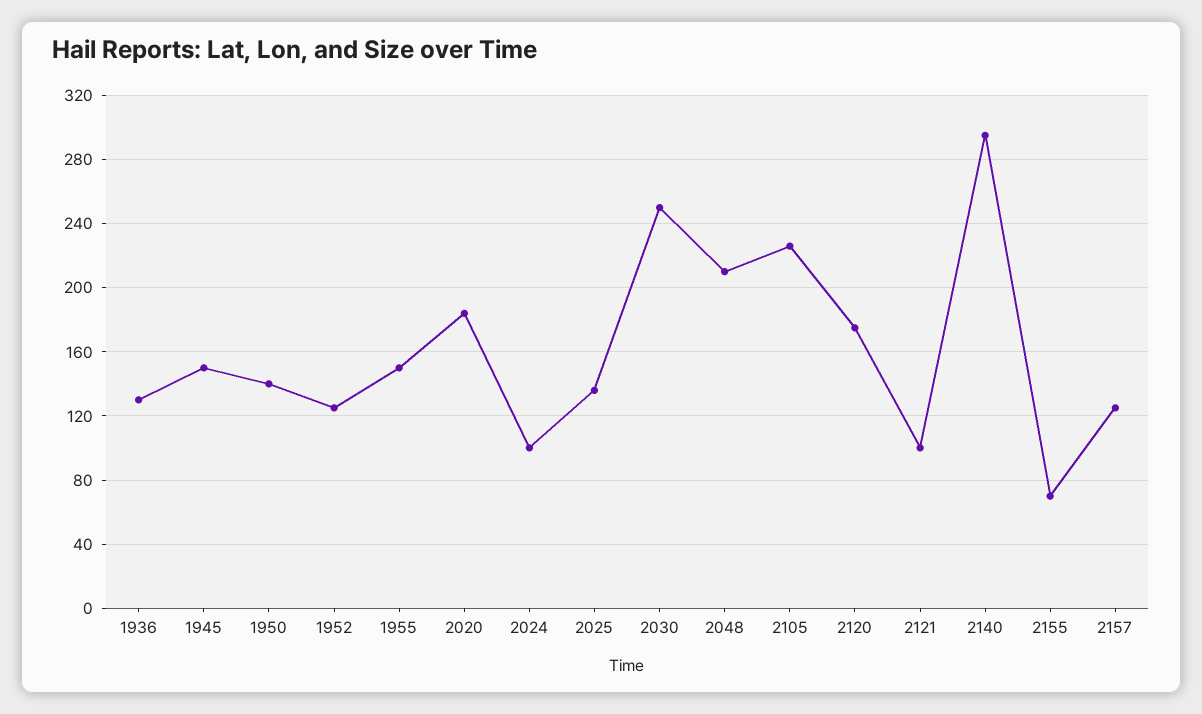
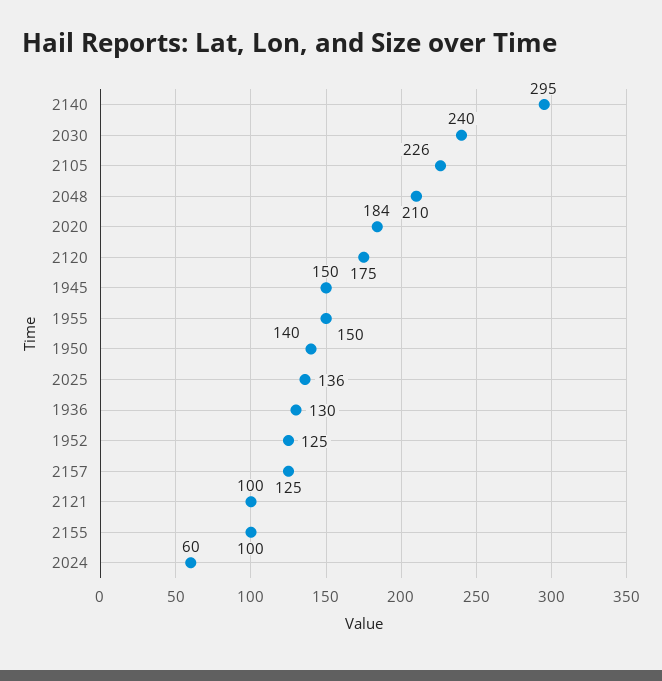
2024: 100 -> 60
2030: 250 -> 240
2155: 70 -> 100

